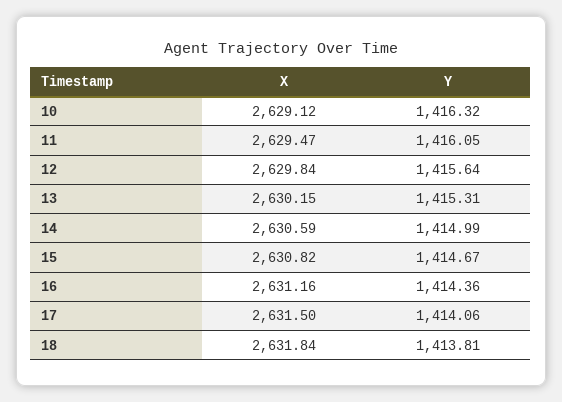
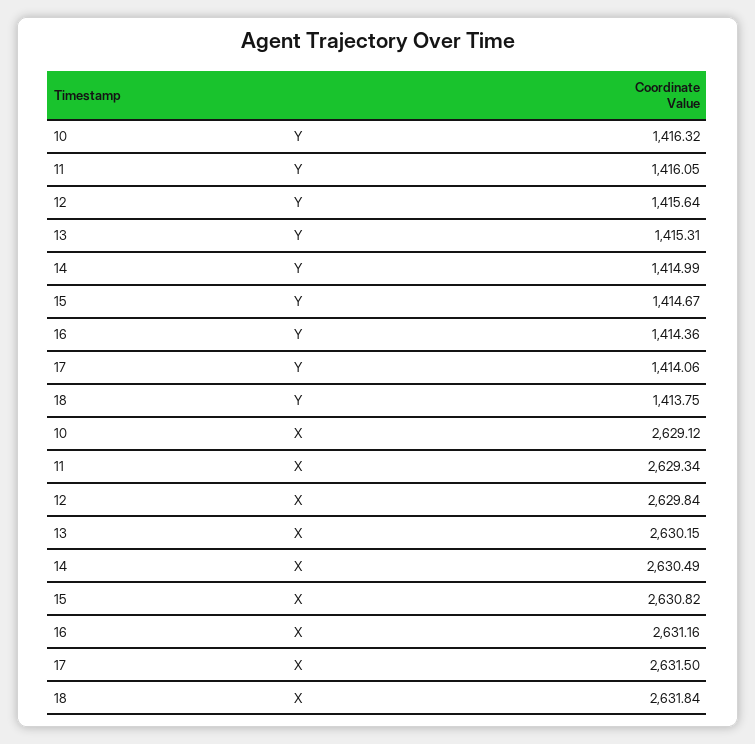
X, 11: 2629.47 -> 2629.34
X, 14: 2630.59 -> 2630.49
Y, 18: 1413.81 -> 1413.75

